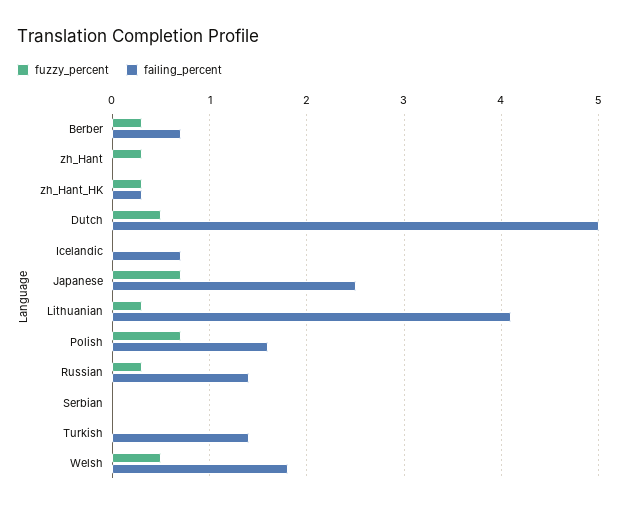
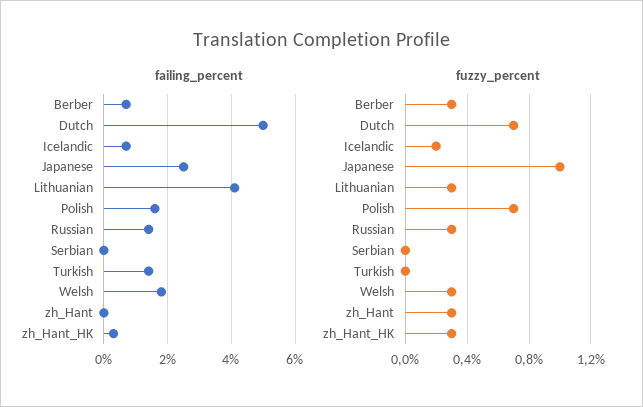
fuzzy_percent, Dutch: 0.5 -> 0.7
fuzzy_percent, Icelandic: 0 -> 0.2
fuzzy_percent, Japanese: 0.7 -> 1
fuzzy_percent, Welsh: 0.5 -> 0.3

